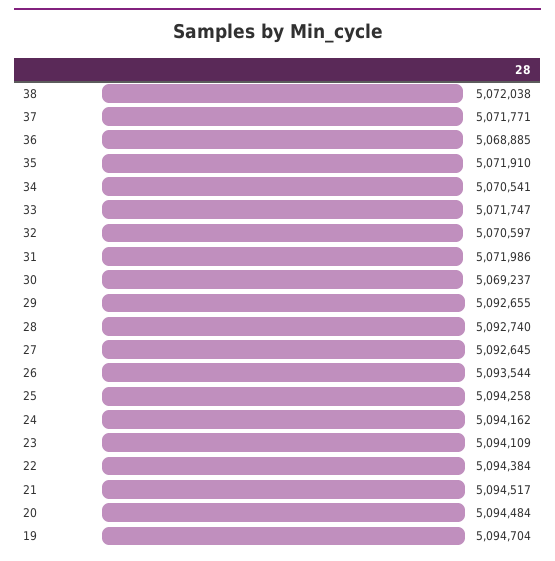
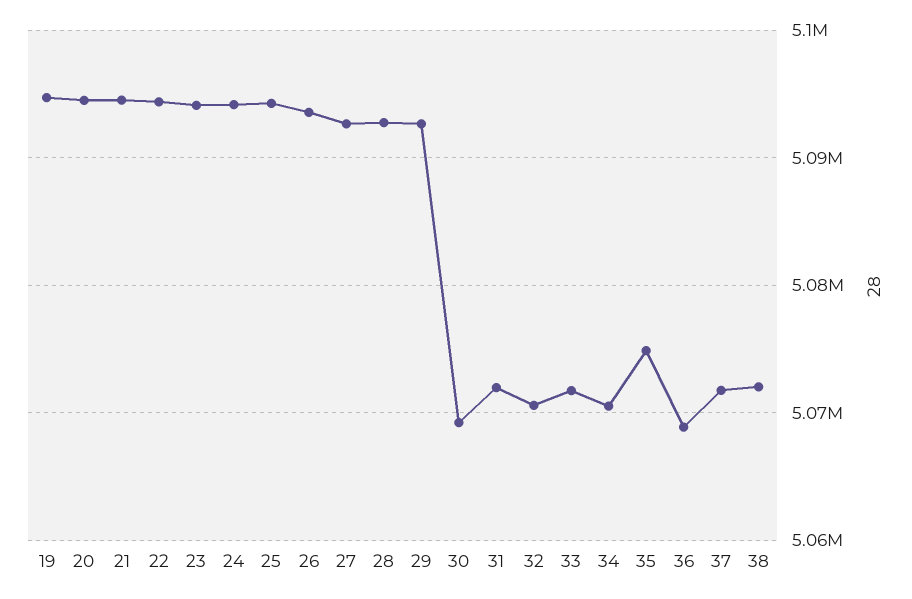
35: 5071910 -> 5075000

